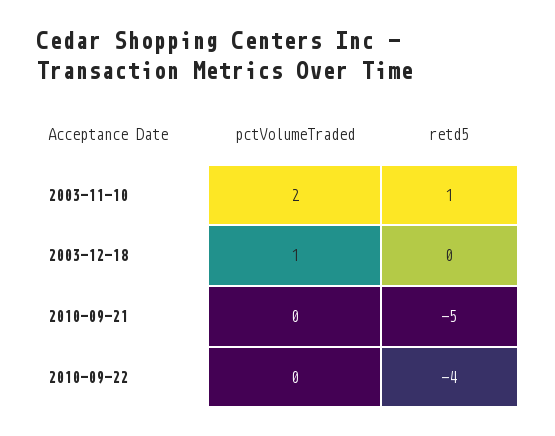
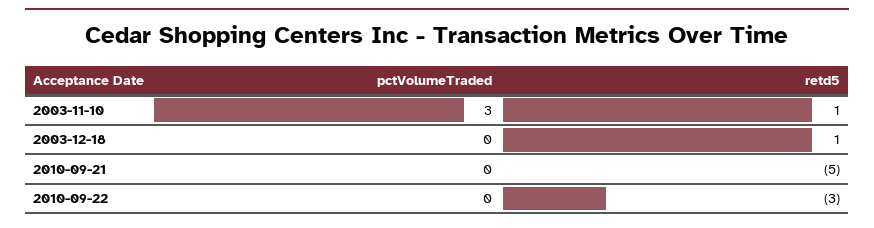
pctVolumeTraded, 2003-11-10: 2 -> 3
pctVolumeTraded, 2003-12-18: 1 -> 0
retd5, 2003-12-18: 0 -> 1
retd5, 2010-09-22: -4 -> -3

